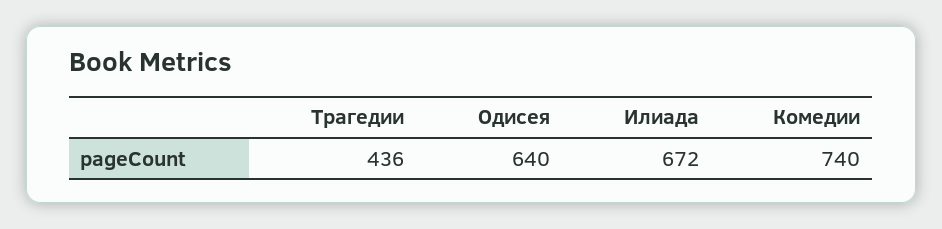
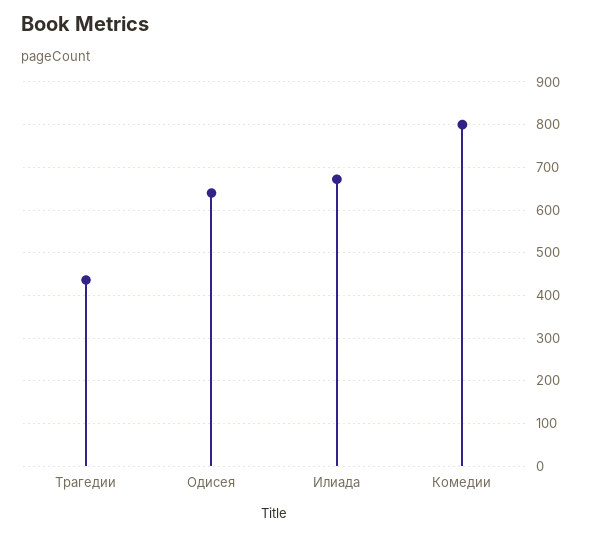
Комедии: 740 -> 800

